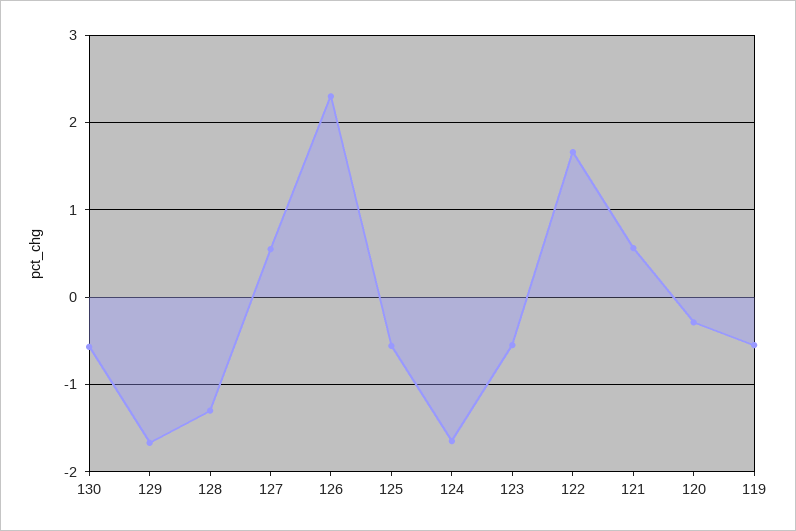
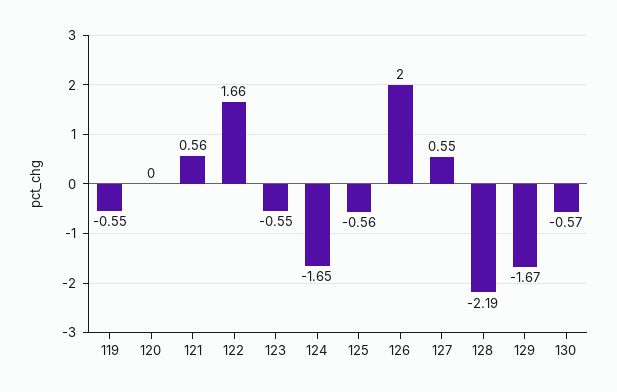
128: -1.3 -> -2.19
126: 2.3 -> 2
120: -0.3 -> 0

